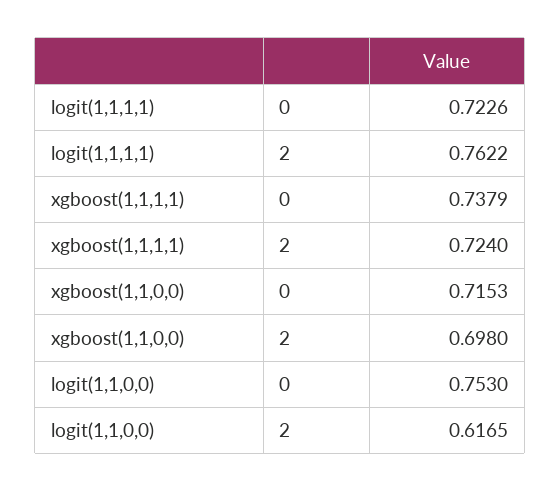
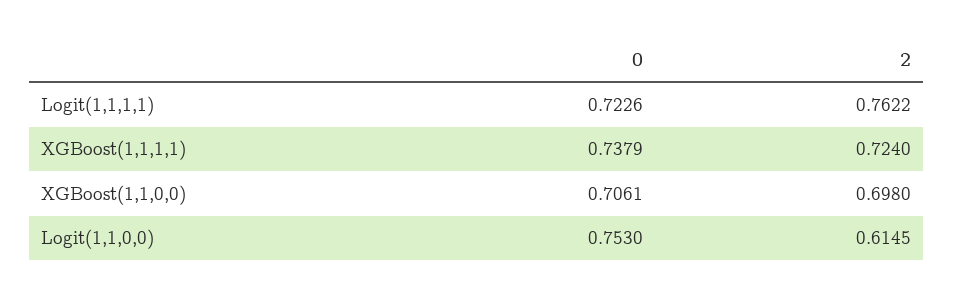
xgboost(1,1,0,0), 0: 0.7153 -> 0.7061
logit(1,1,0,0), 2: 0.6165 -> 0.6145

